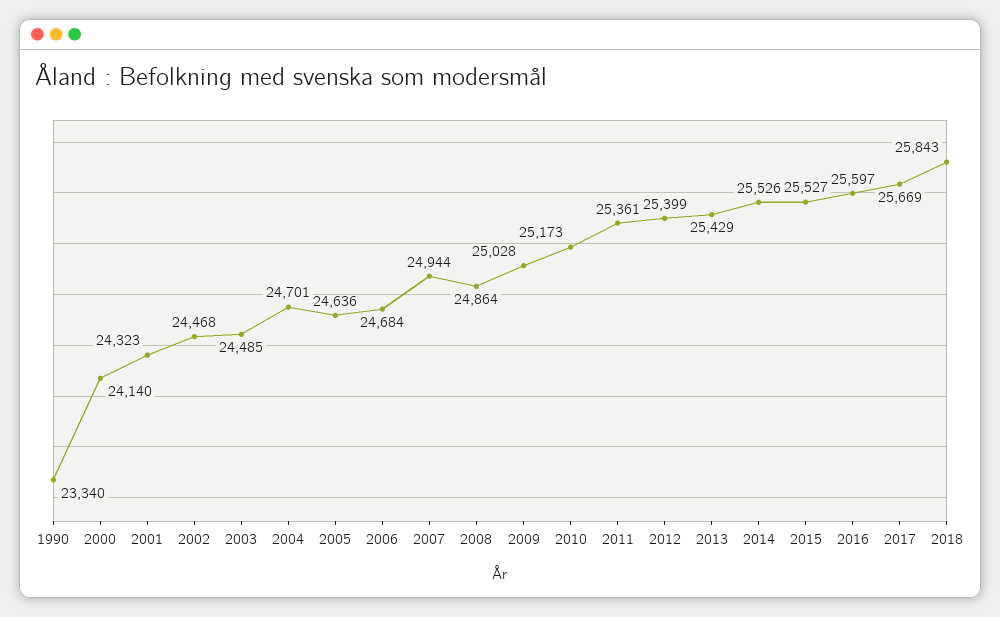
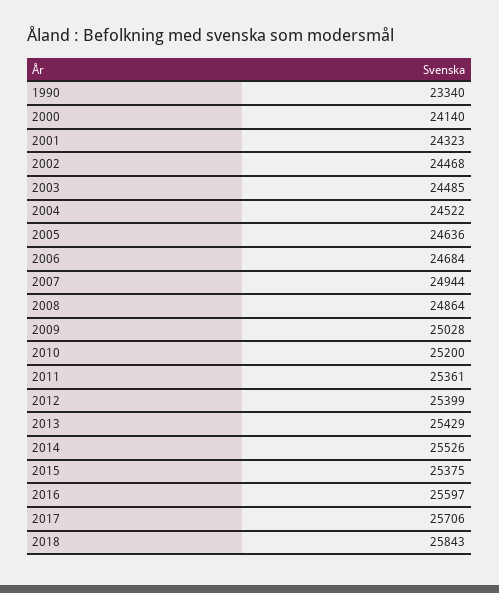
2004: 24701 -> 24522
2010: 25173 -> 25200
2015: 25527 -> 25375
2017: 25669 -> 25706

